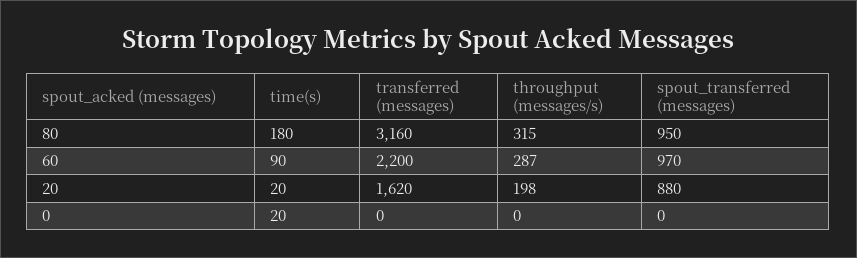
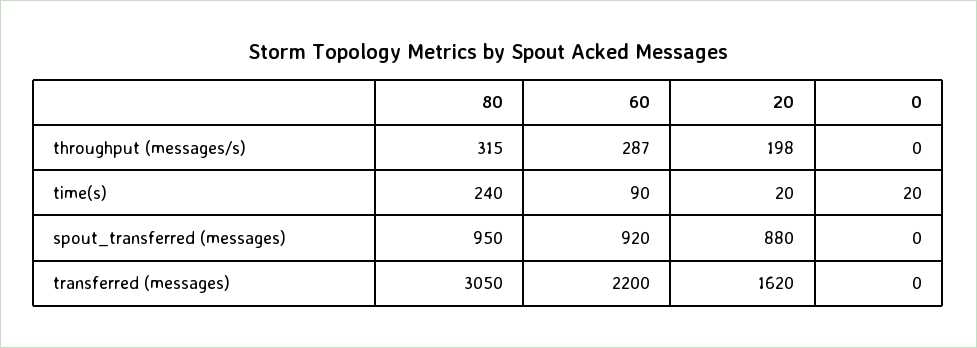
time(s), 80: 180 -> 240
transferred (messages), 80: 3160 -> 3050
spout_transferred (messages), 60: 970 -> 920

